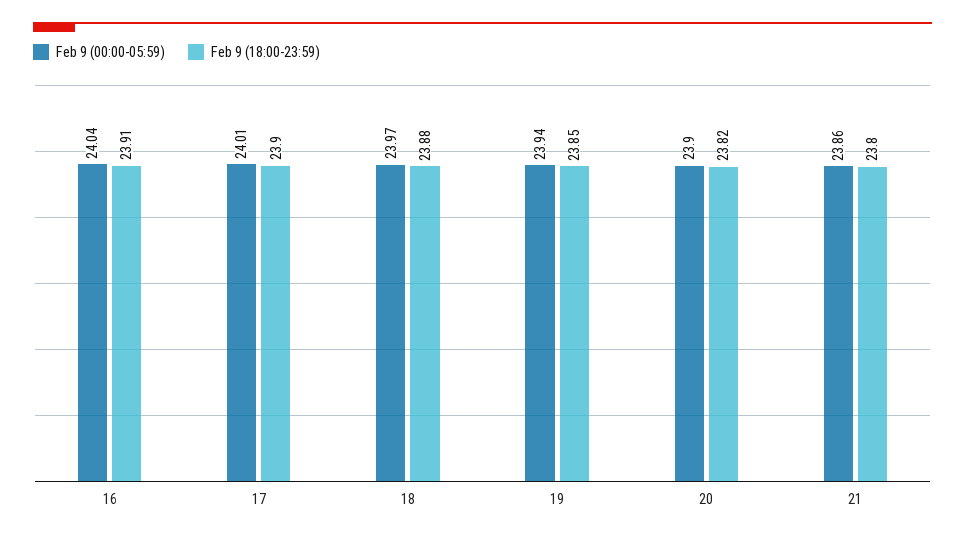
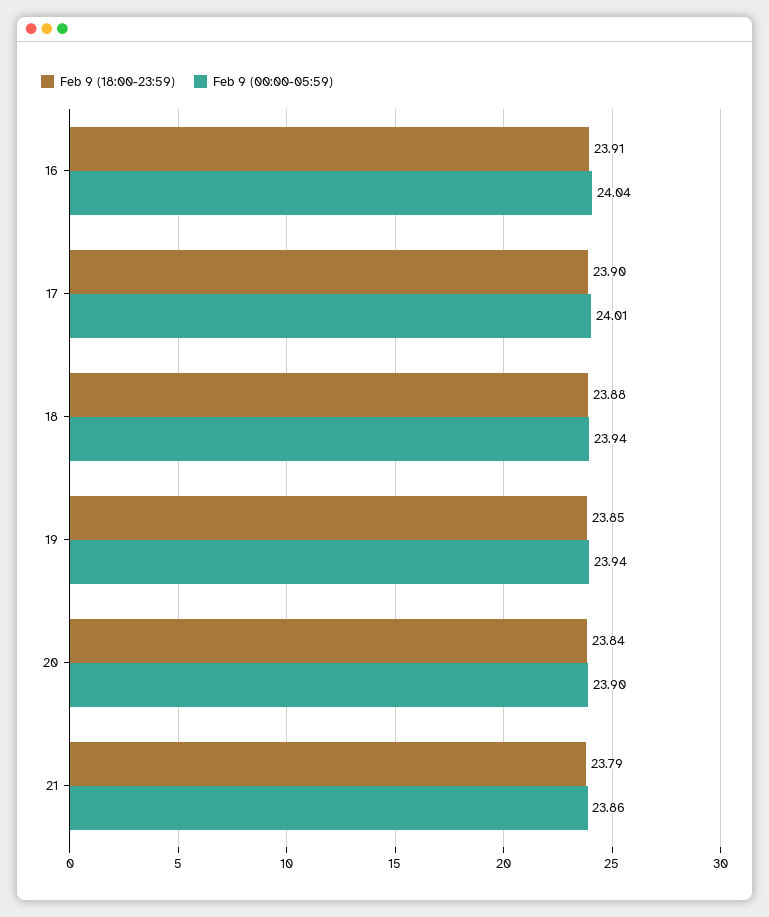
Feb 9 (00:00-05:59), 18: 23.97 -> 23.94
Feb 9 (18:00-23:59), 20: 23.82 -> 23.84
Feb 9 (18:00-23:59), 21: 23.8 -> 23.79

